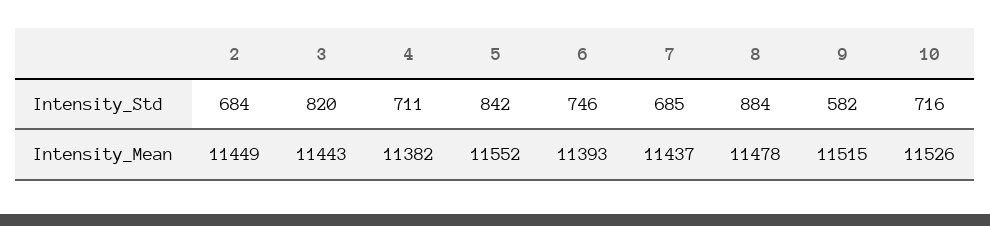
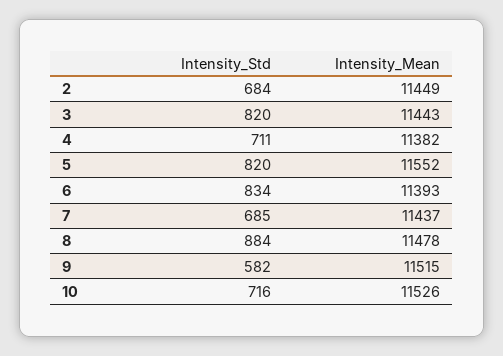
5, Intensity_Std: 842 -> 820
6, Intensity_Std: 746 -> 834

